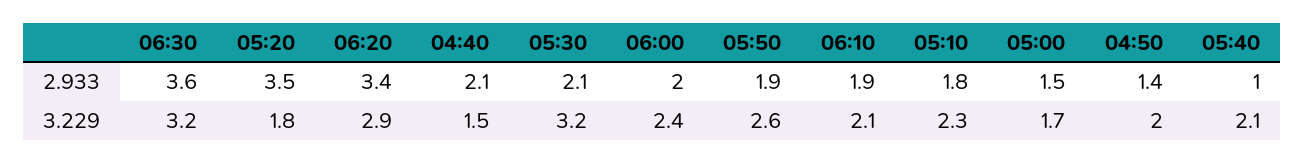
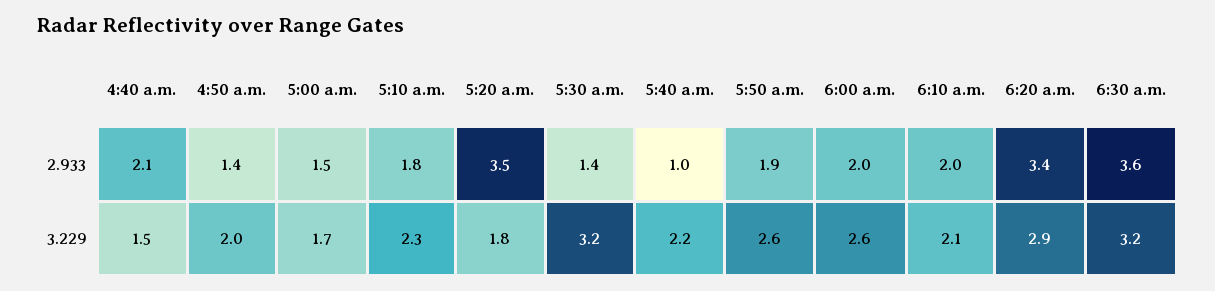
05:30, 2.933: 2.1 -> 1.4
06:10, 2.933: 1.9 -> 2
06:00, 3.229: 2.4 -> 2.6
05:40, 3.229: 2.1 -> 2.2

